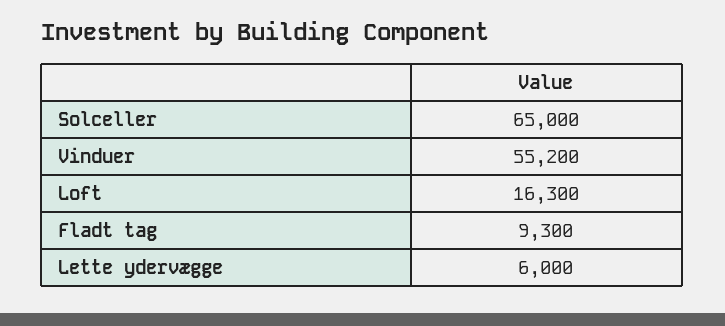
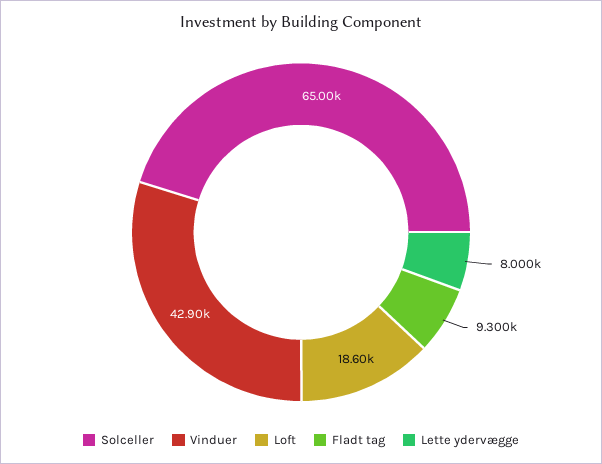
Vinduer: 55200 -> 42900
Loft: 16300 -> 18600
Lette ydervægge: 6000 -> 8000

